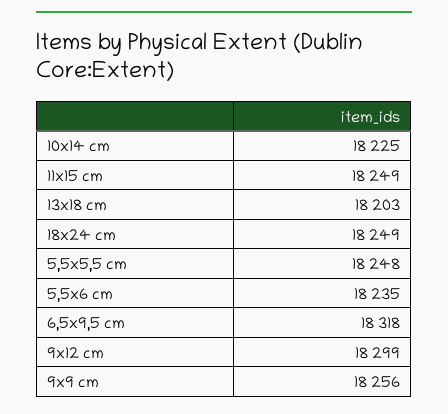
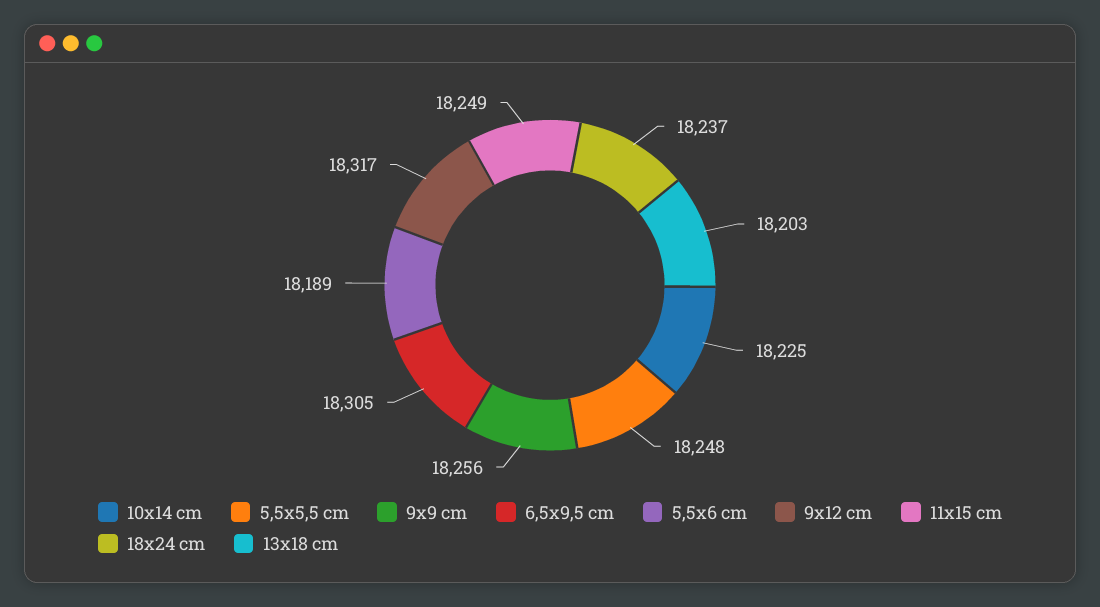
18x24 cm: 18249 -> 18237
5,5x6 cm: 18235 -> 18189
6,5x9,5 cm: 18318 -> 18305
9x12 cm: 18299 -> 18317

